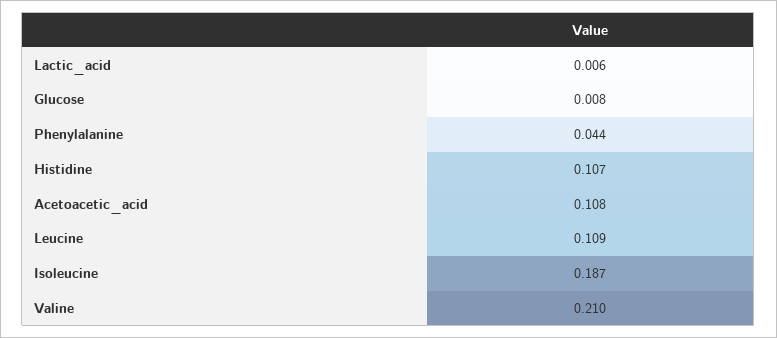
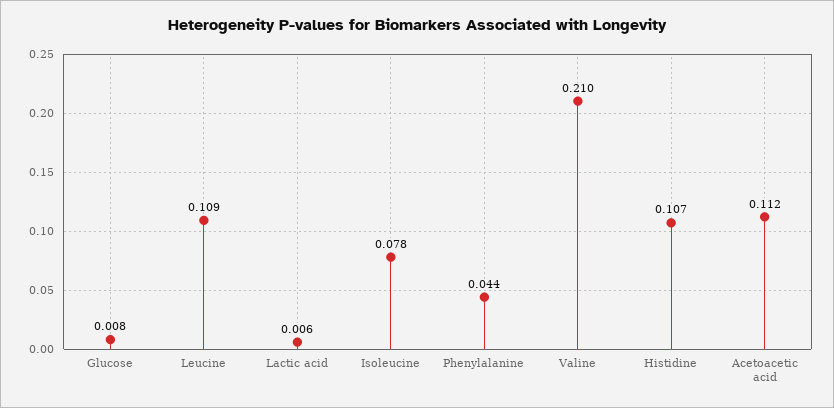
Acetoacetic_acid: 0.108 -> 0.112
Isoleucine: 0.187 -> 0.078

